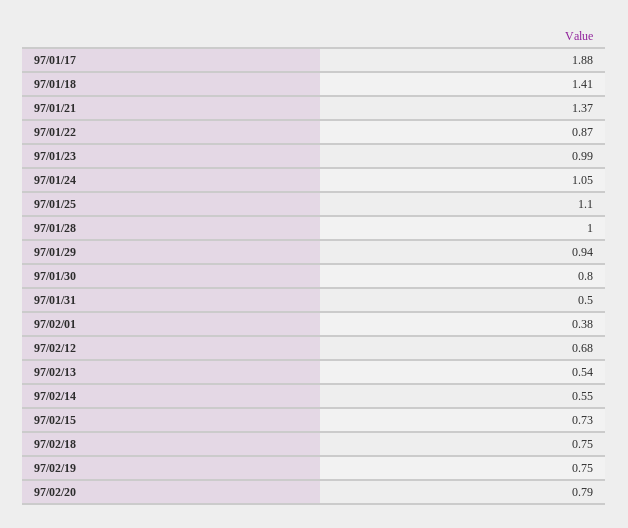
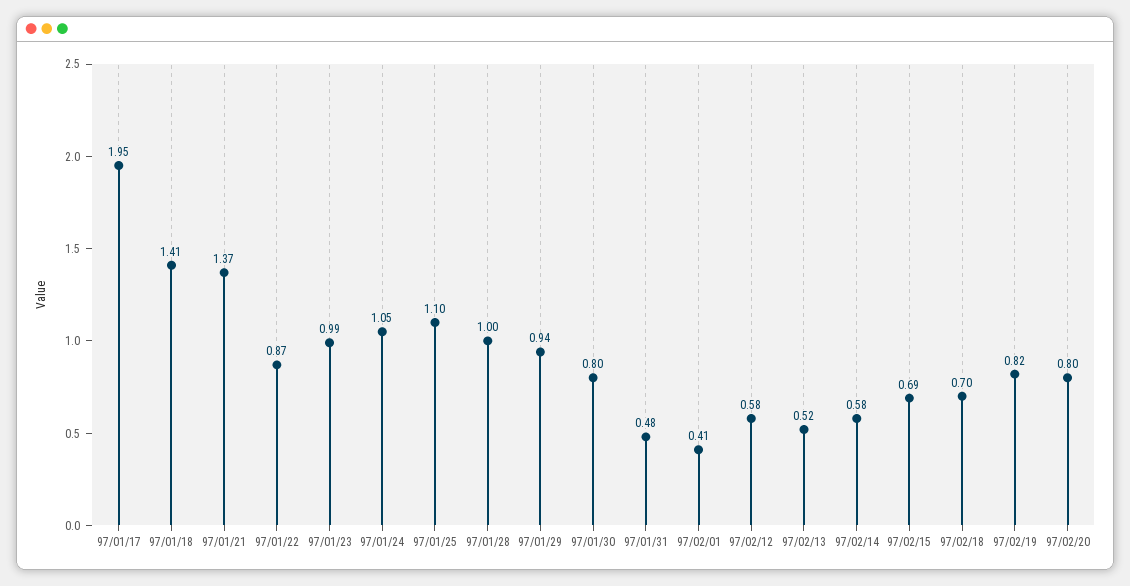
97/01/17: 1.88 -> 1.95
97/01/31: 0.5 -> 0.48
97/02/01: 0.38 -> 0.41
97/02/12: 0.68 -> 0.58
97/02/13: 0.54 -> 0.52
97/02/14: 0.55 -> 0.58
97/02/15: 0.73 -> 0.69
97/02/18: 0.75 -> 0.7
97/02/19: 0.75 -> 0.82
97/02/20: 0.79 -> 0.8

